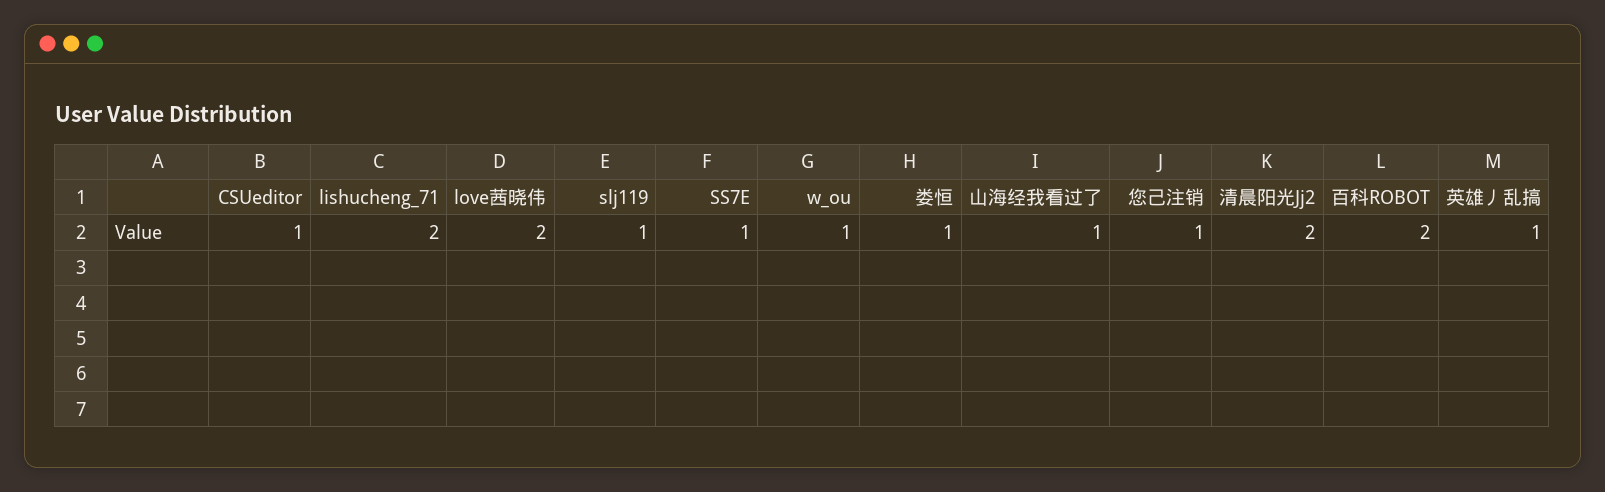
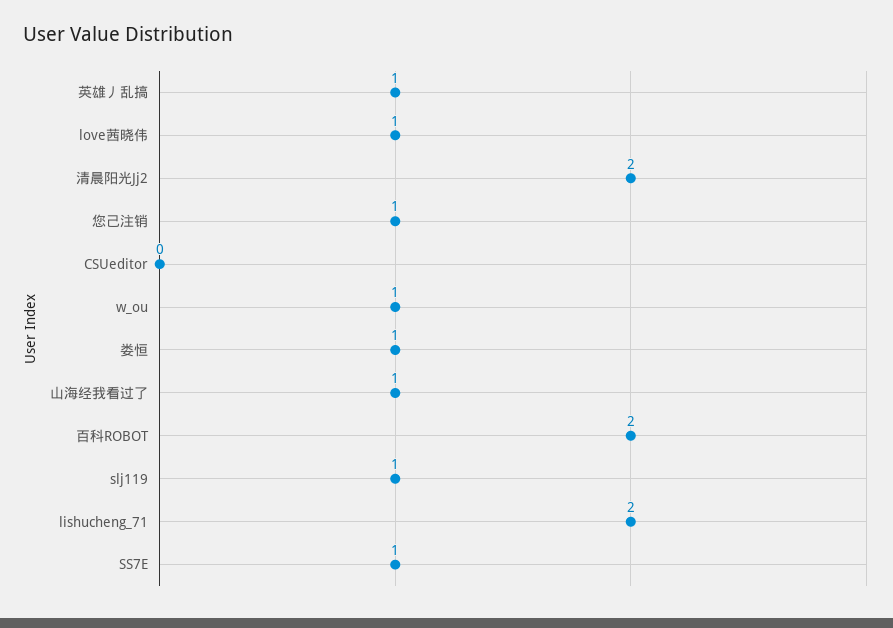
CSUeditor: 1 -> 0
love茜晓伟: 2 -> 1

